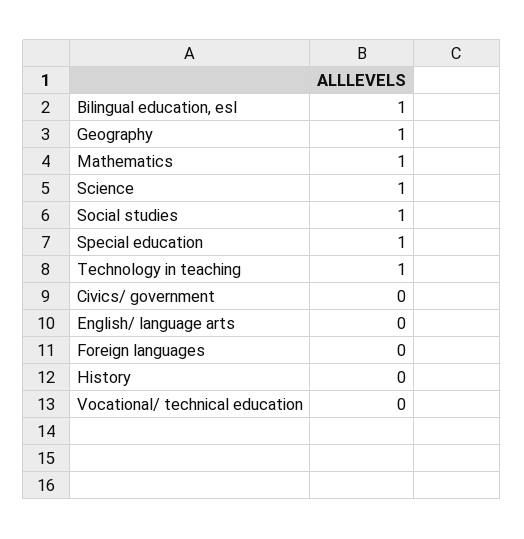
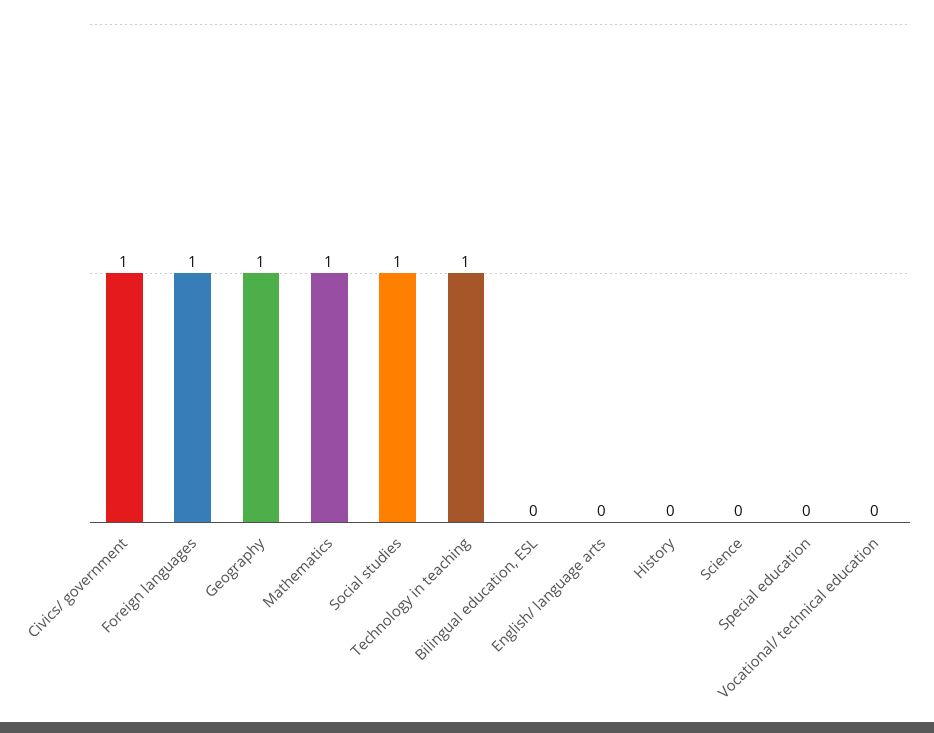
Bilingual education, esl: 1 -> 0
Science: 1 -> 0
Special education: 1 -> 0
Civics/ government: 0 -> 1
Foreign languages: 0 -> 1

